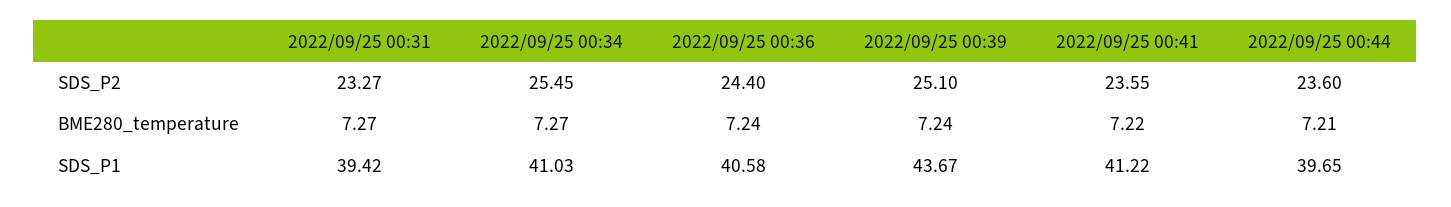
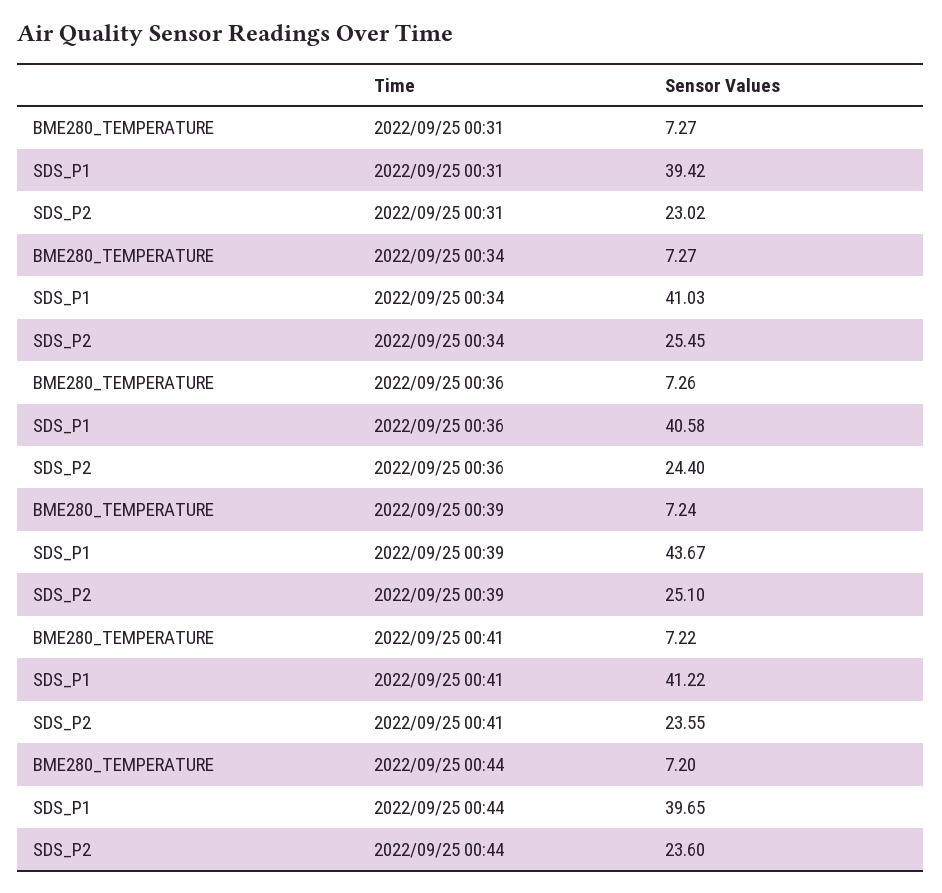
2022/09/25 00:31, SDS_P2: 23.27 -> 23.02
2022/09/25 00:36, BME280_temperature: 7.24 -> 7.26
2022/09/25 00:44, BME280_temperature: 7.21 -> 7.2

